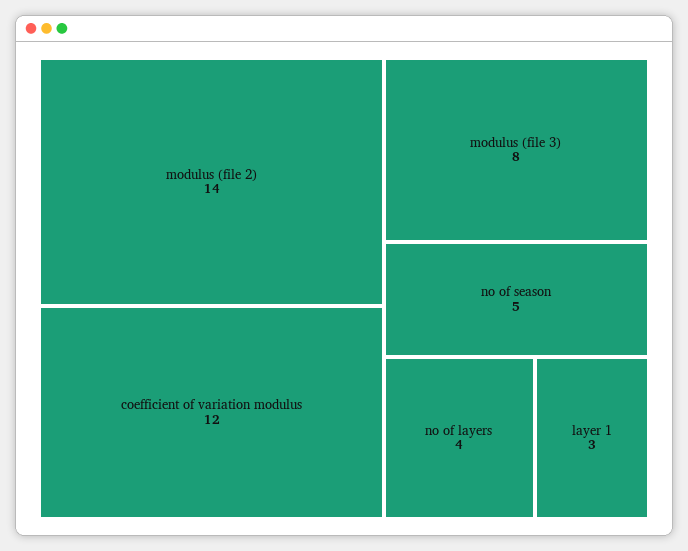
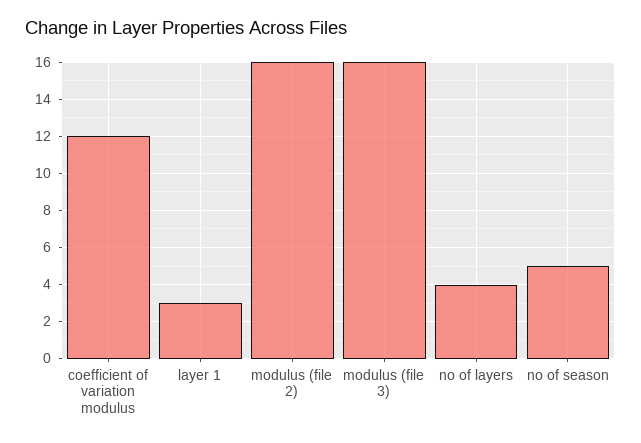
modulus (file 2): 14 -> 16
modulus (file 3): 8 -> 16

